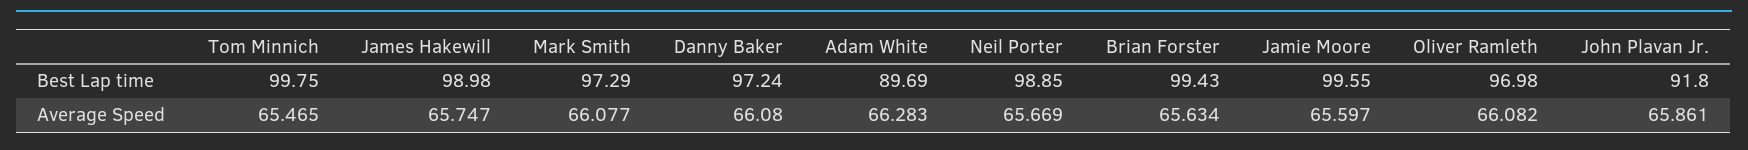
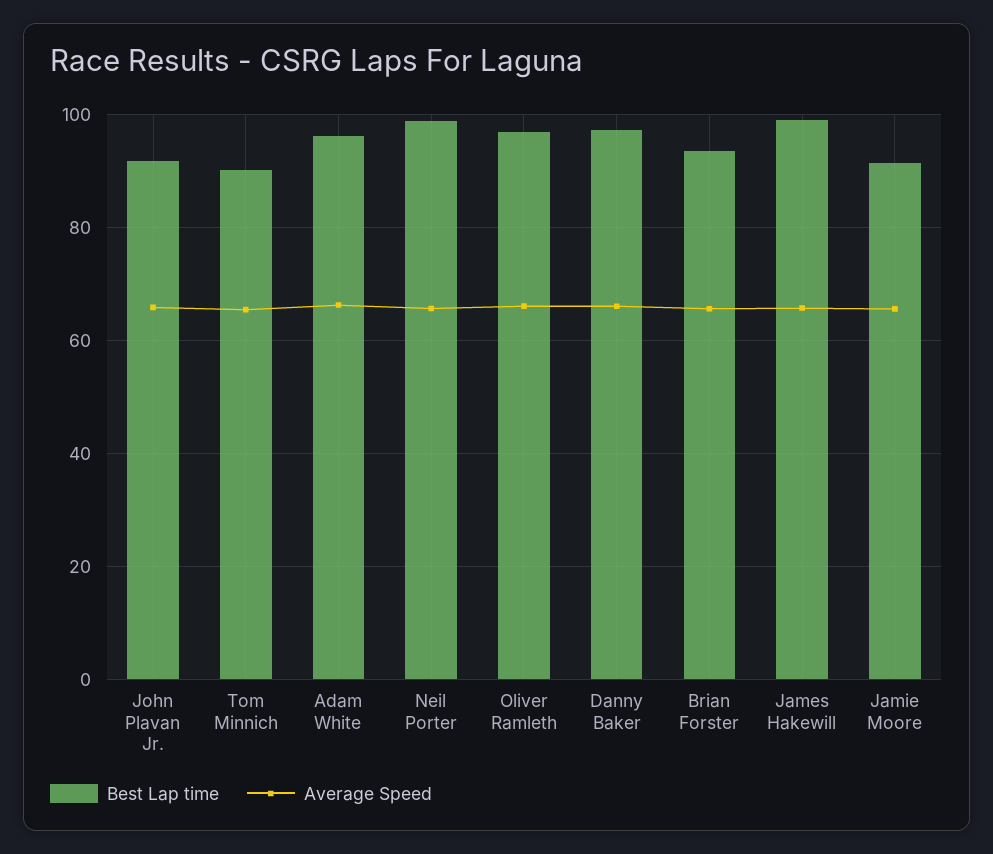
Best Lap time, Tom Minnich: 99.75 -> 90
Best Lap time, Mark Smith: 97.29 -> none
Best Lap time, Adam White: 89.69 -> 96
Best Lap time, Brian Forster: 99.43 -> 94
Best Lap time, Jamie Moore: 99.55 -> 92
Average Speed, Mark Smith: 66.077 -> none

